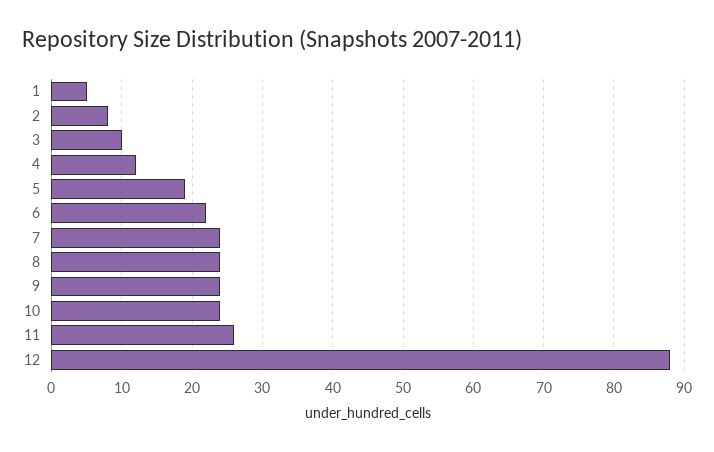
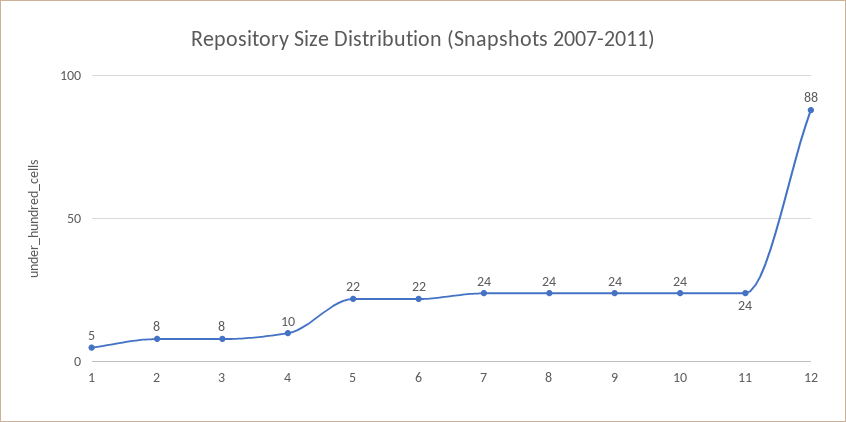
3: 10 -> 8
4: 12 -> 10
5: 19 -> 22
11: 26 -> 24

